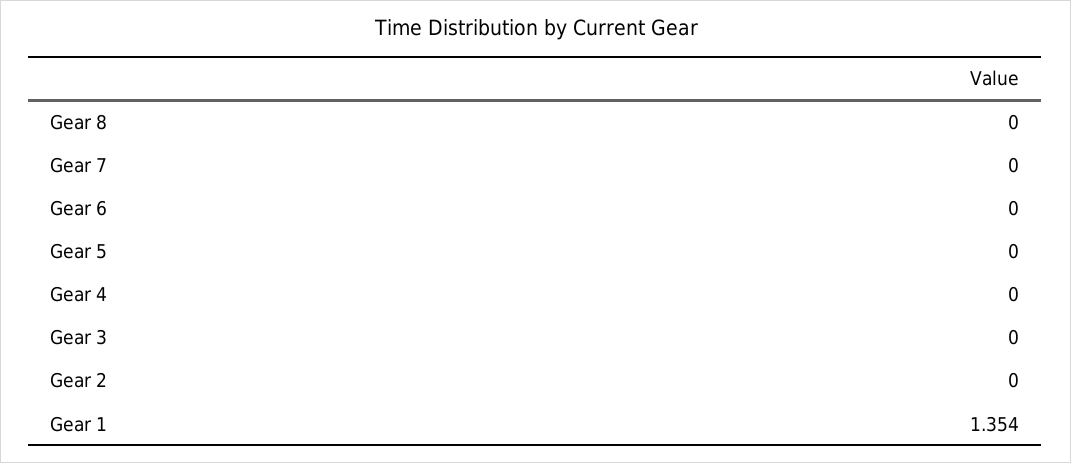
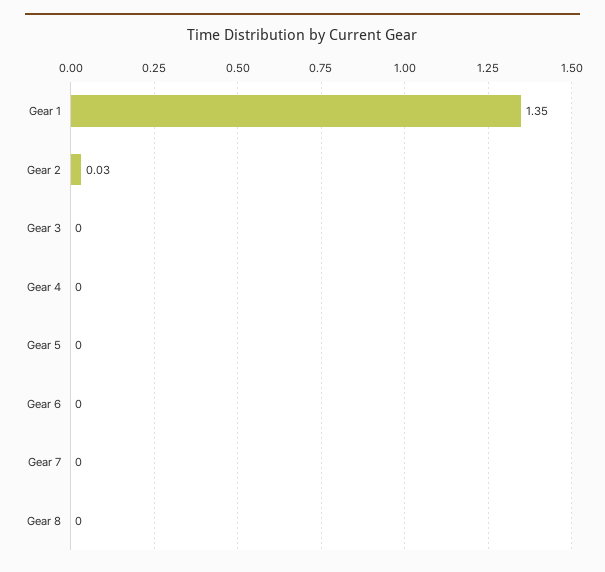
Gear 2: 0 -> 0.03

